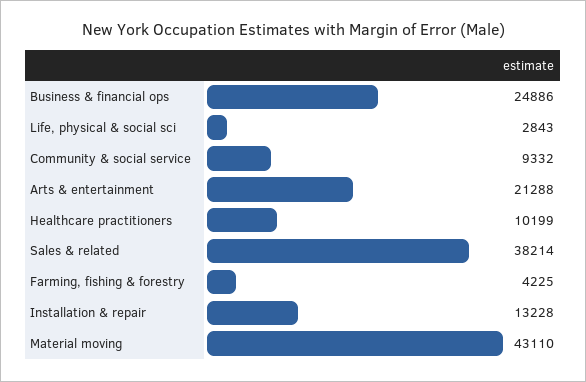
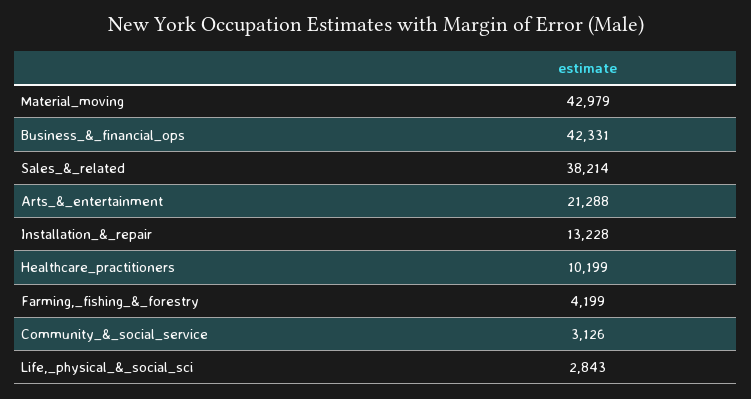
Business & financial ops: 24886 -> 42331
Community & social service: 9332 -> 3126
Farming, fishing & forestry: 4225 -> 4199
Material moving: 43110 -> 42979

